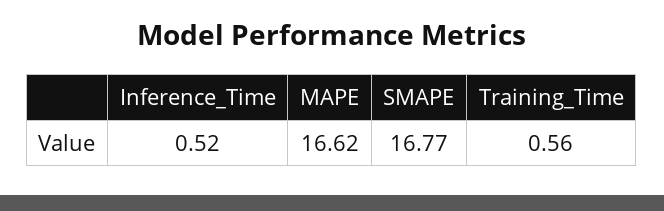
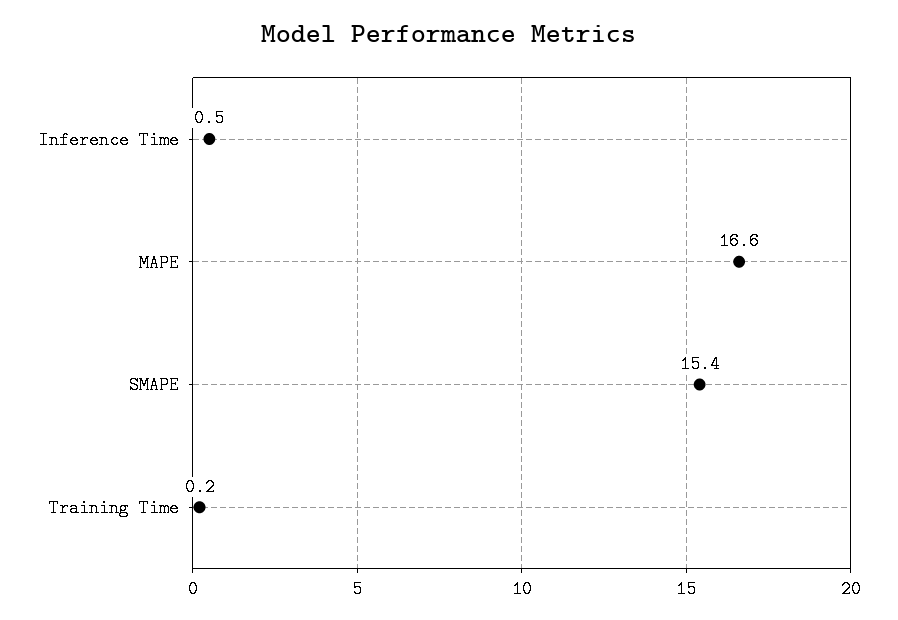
SMAPE: 16.77 -> 15.4
Training_Time: 0.56 -> 0.2

